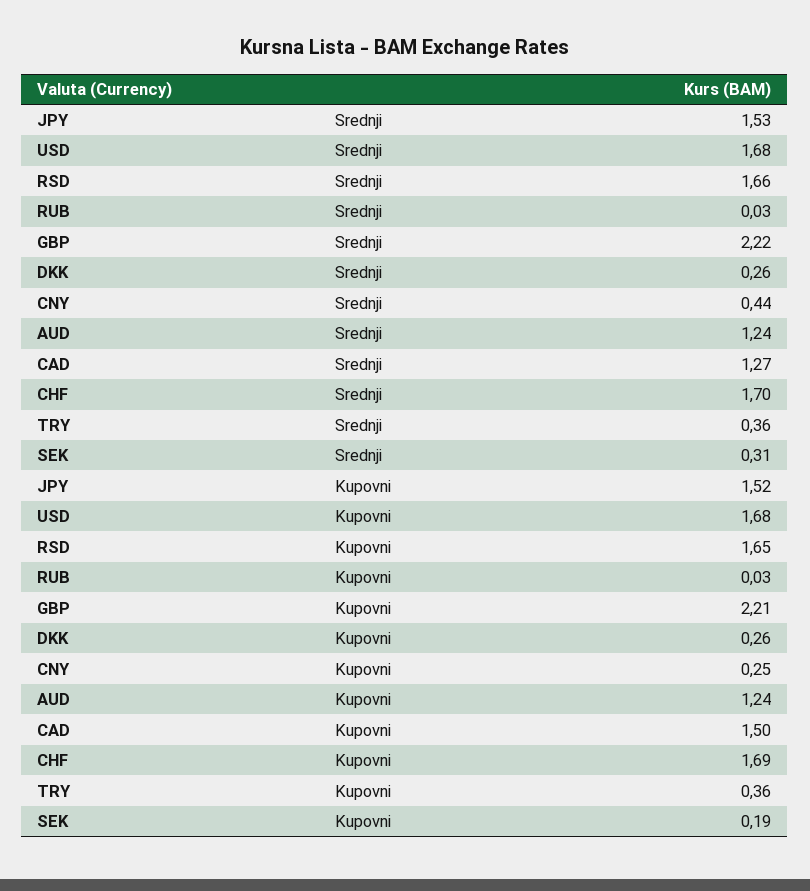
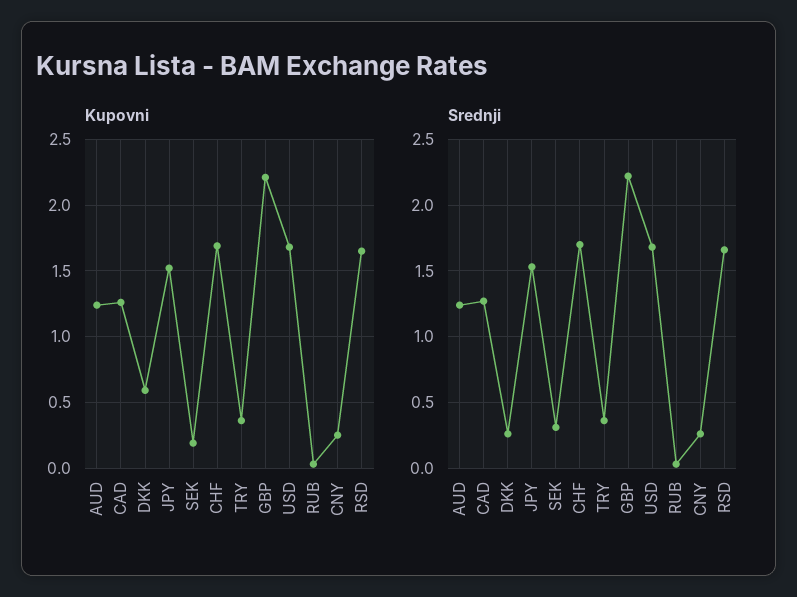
Srednji, CNY: 0.44 -> 0.25
Kupovni, DKK: 0.26 -> 0.6
Kupovni, CAD: 1.5 -> 1.25

